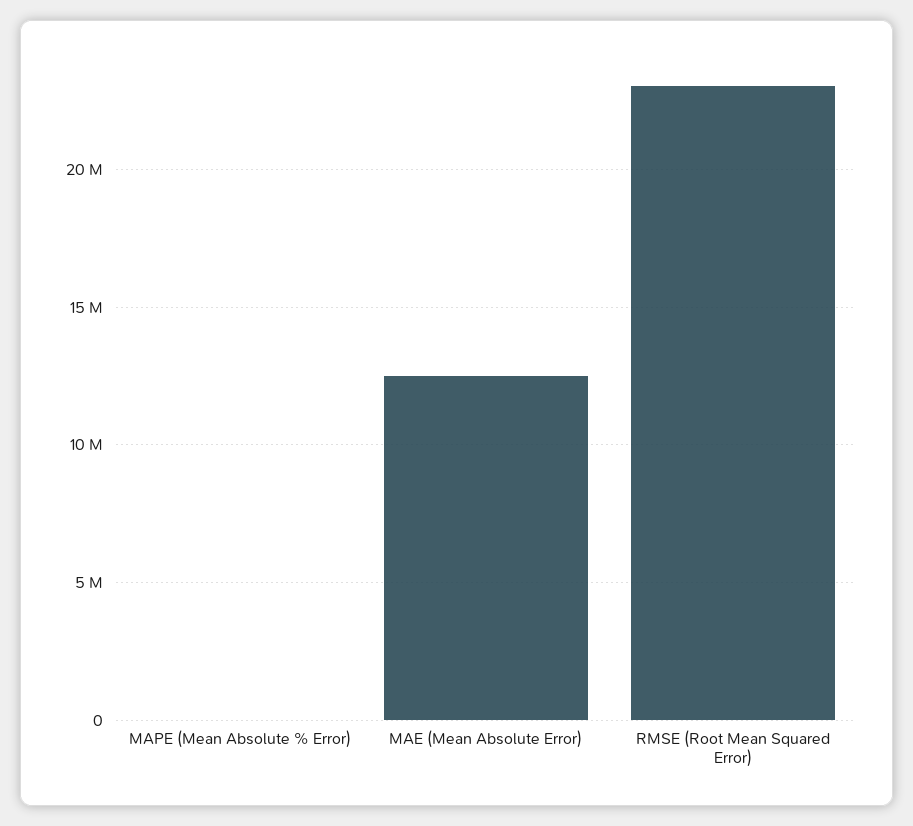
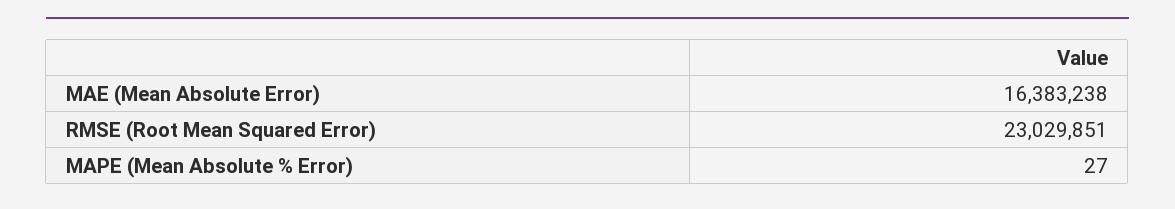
MAE (Mean Absolute Error): 12500000 -> 16383238

